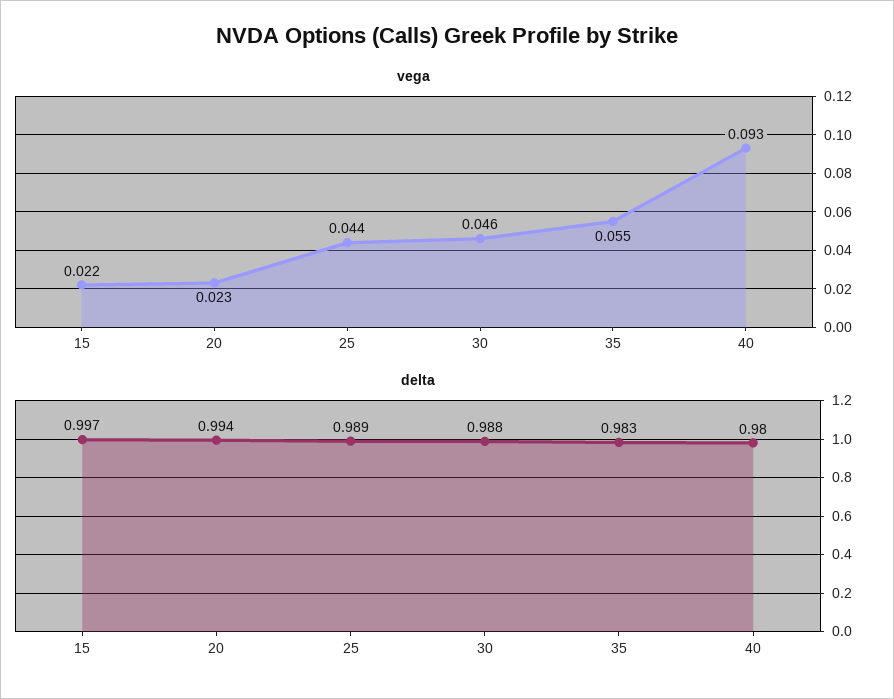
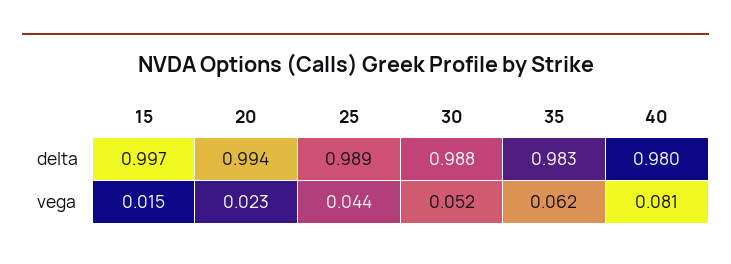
vega, 15: 0.022 -> 0.015
vega, 30: 0.046 -> 0.052
vega, 35: 0.055 -> 0.062
vega, 40: 0.093 -> 0.081

